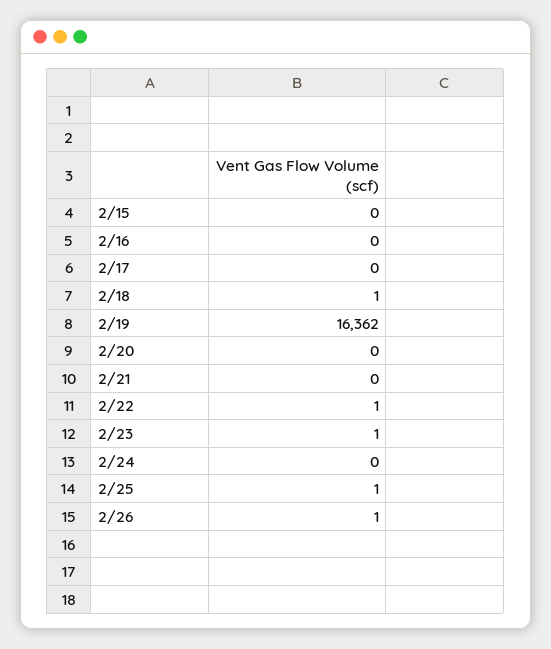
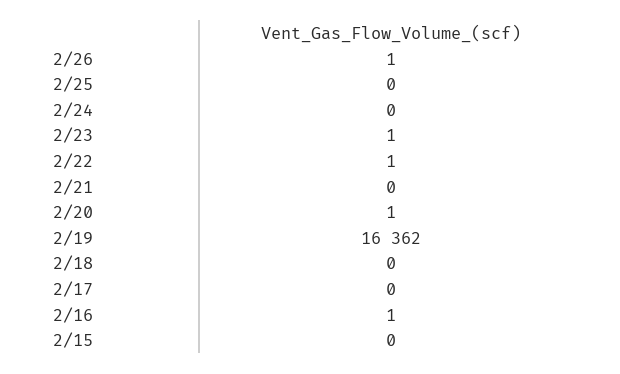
2/16: 0 -> 1
2/18: 1 -> 0
2/20: 0 -> 1
2/25: 1 -> 0

